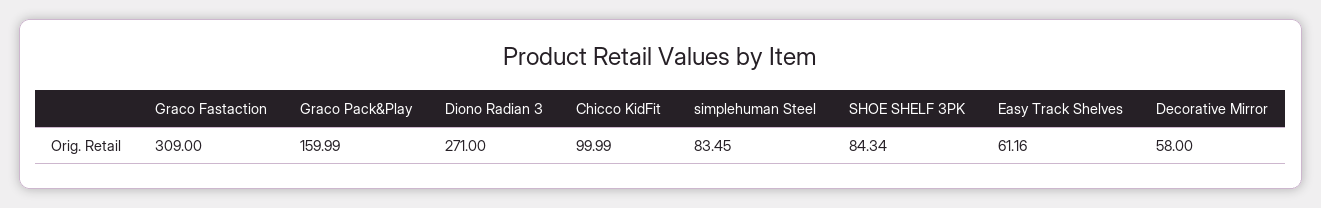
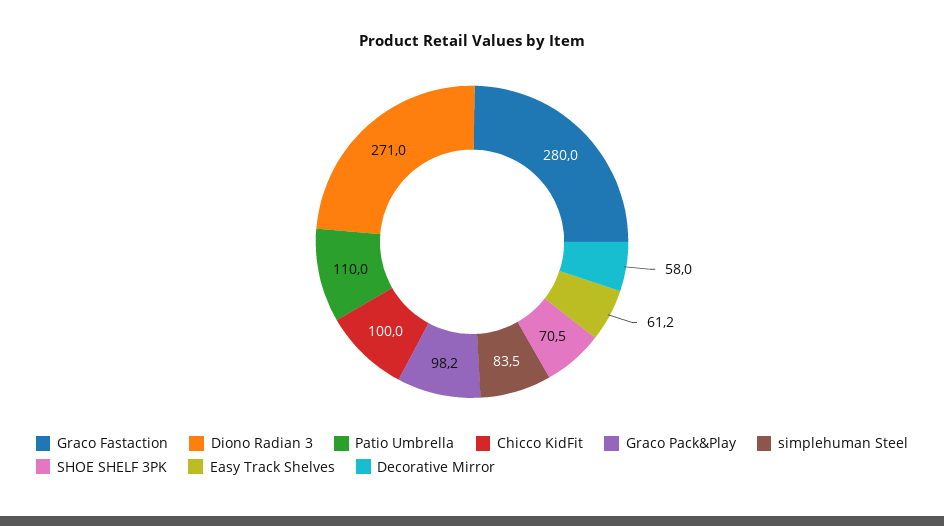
Graco Fastaction: 309 -> 280
Graco Pack&Play: 159.99 -> 98.2
SHOE SHELF 3PK: 84.34 -> 70.5
Patio Umbrella: none -> 110

